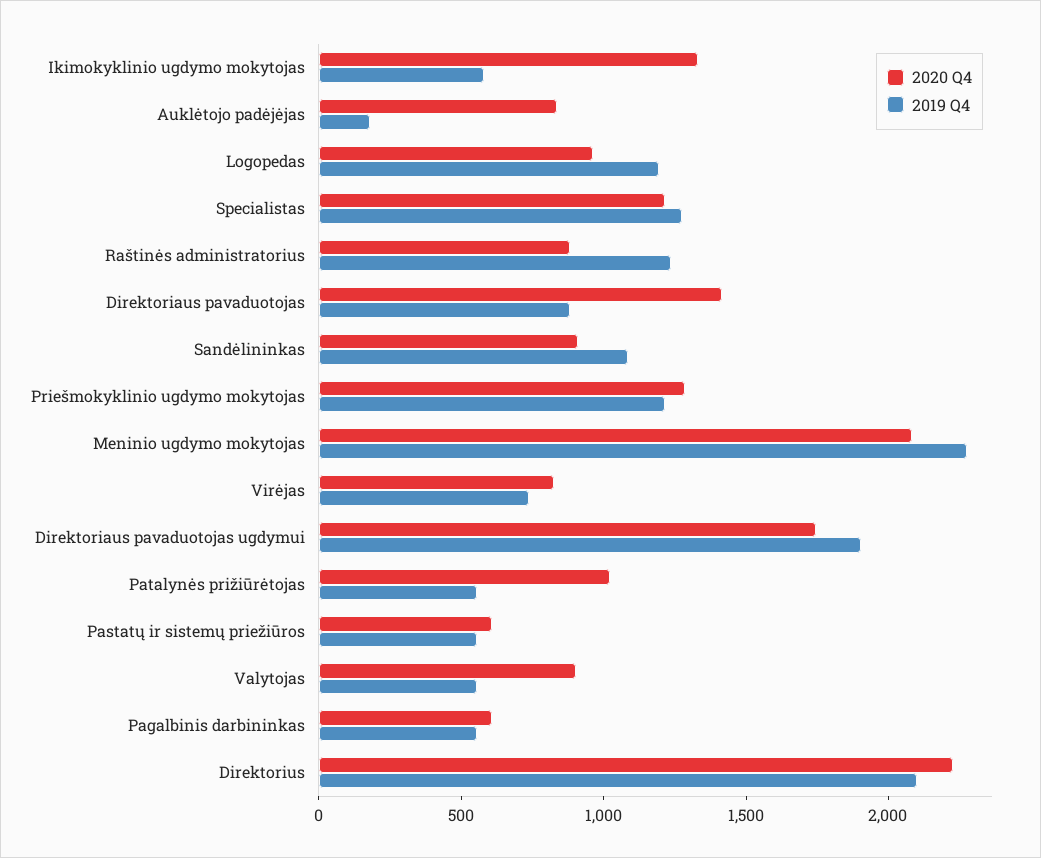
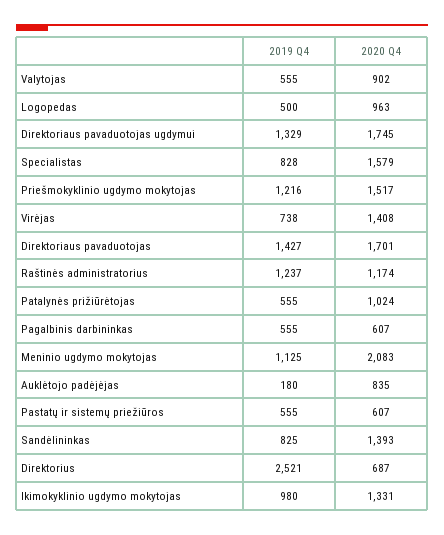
2019 Q4, Ikimokyklinio ugdymo mokytojas: 600 -> 980
2019 Q4, Logopedas: 1200 -> 500
2020 Q4, Specialistas: 1200 -> 1579
2019 Q4, Specialistas: 1300 -> 828
2020 Q4, Raštinės administratorius: 900 -> 1174
2020 Q4, Direktoriaus pavaduotojas: 1400 -> 1701
2019 Q4, Direktoriaus pavaduotojas: 900 -> 1427
2020 Q4, Sandėlininkas: 900 -> 1393
2019 Q4, Sandėlininkas: 1100 -> 825
2020 Q4, Priešmokyklinio ugdymo mokytojas: 1300 -> 1517
2019 Q4, Meninio ugdymo mokytojas: 2300 -> 1125
2020 Q4, Virėjas: 800 -> 1408
2019 Q4, Direktoriaus pavaduotojas ugdymui: 1900 -> 1329
2020 Q4, Direktorius: 2200 -> 687
2019 Q4, Direktorius: 2100 -> 2521

